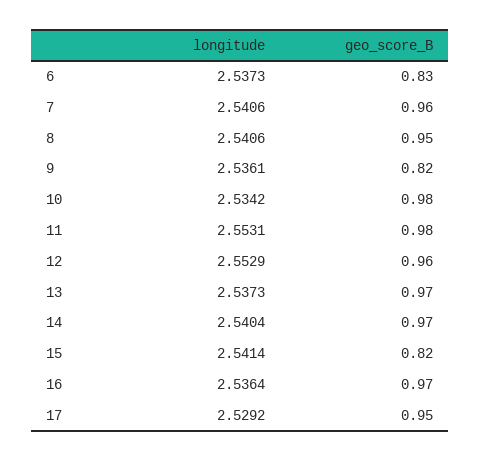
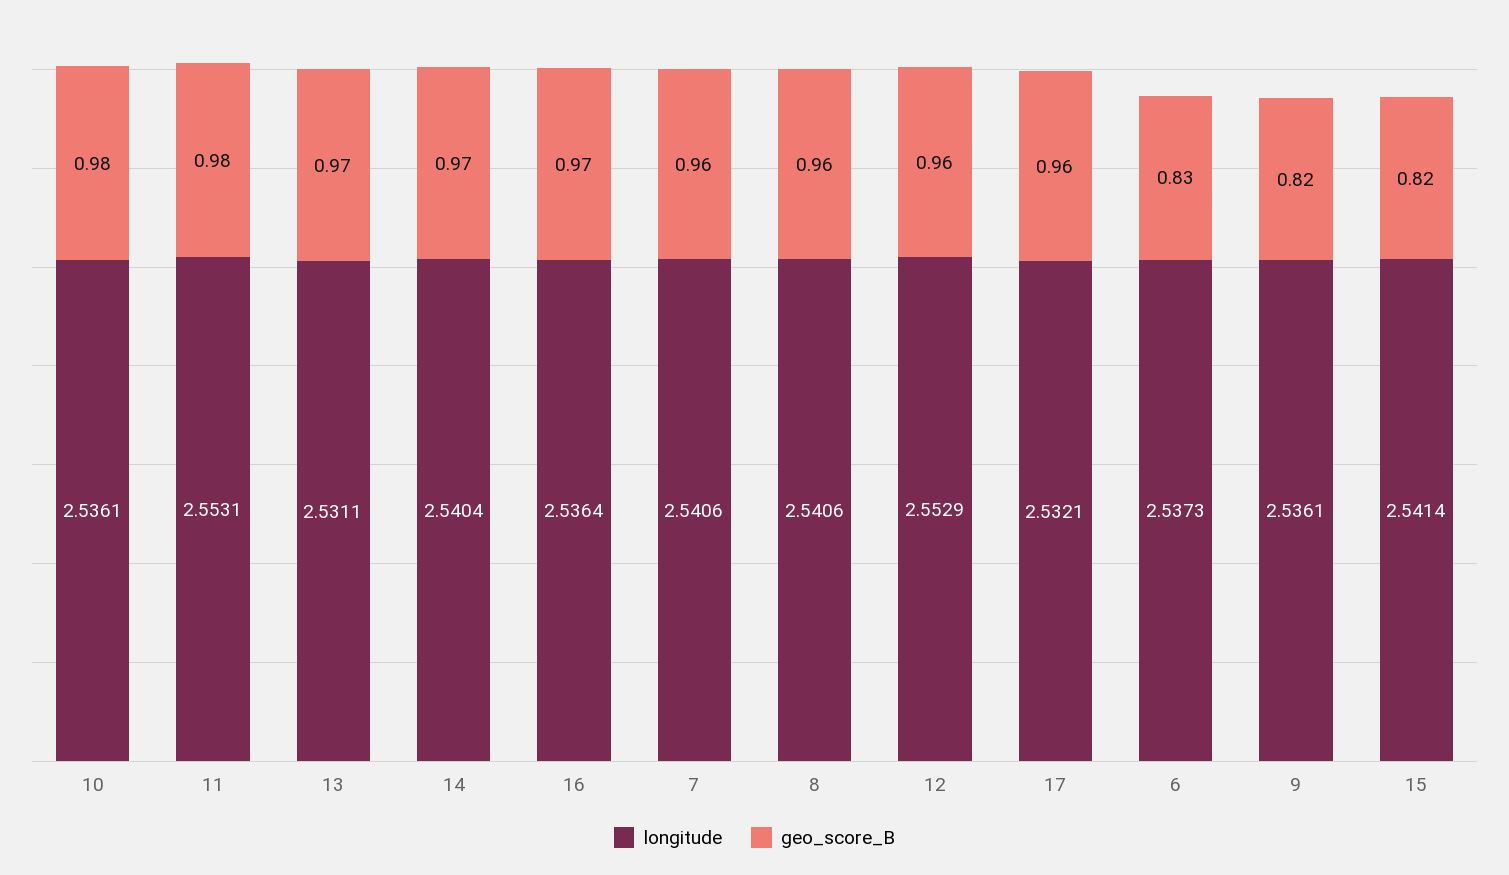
geo_score_B, 8: 0.95 -> 0.96
longitude, 10: 2.5342 -> 2.5361
longitude, 13: 2.5373 -> 2.5311
longitude, 17: 2.5292 -> 2.5321
geo_score_B, 17: 0.95 -> 0.96

